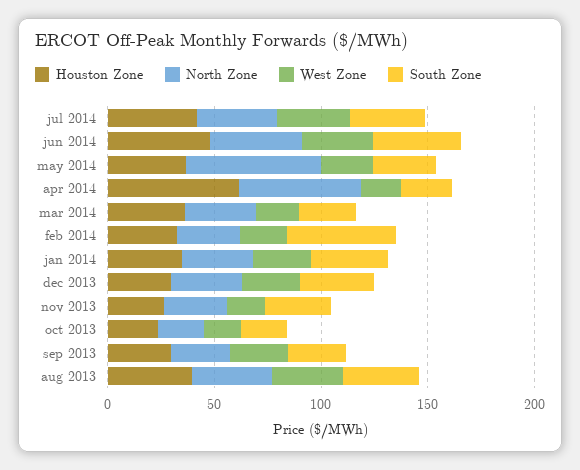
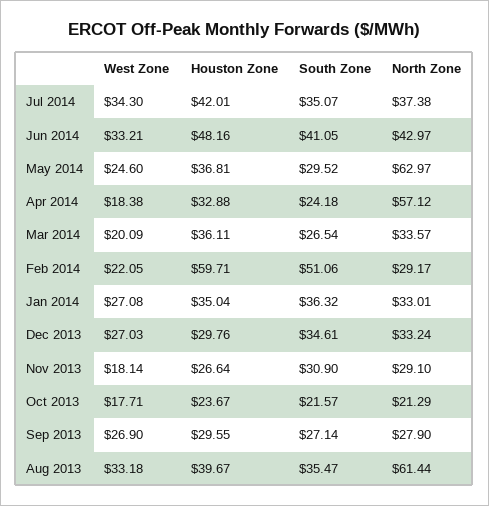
Houston Zone, apr 2014: 60 -> 32.88
Houston Zone, feb 2014: 30 -> 59.71
North Zone, aug 2013: 40 -> 61.44

